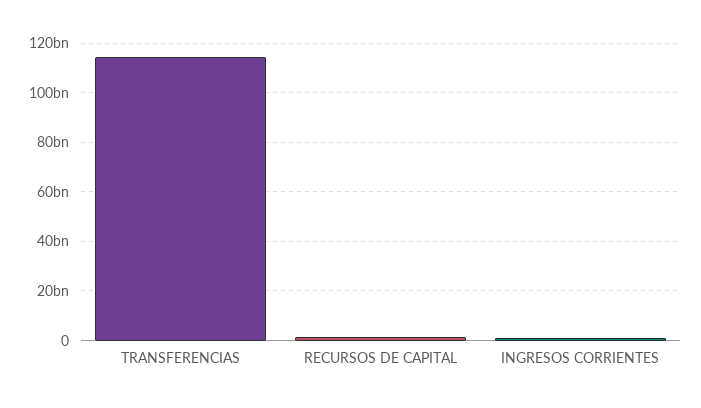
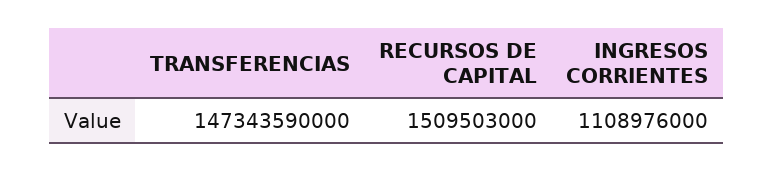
TRANSFERENCIAS: 115000000000 -> 147343590000

